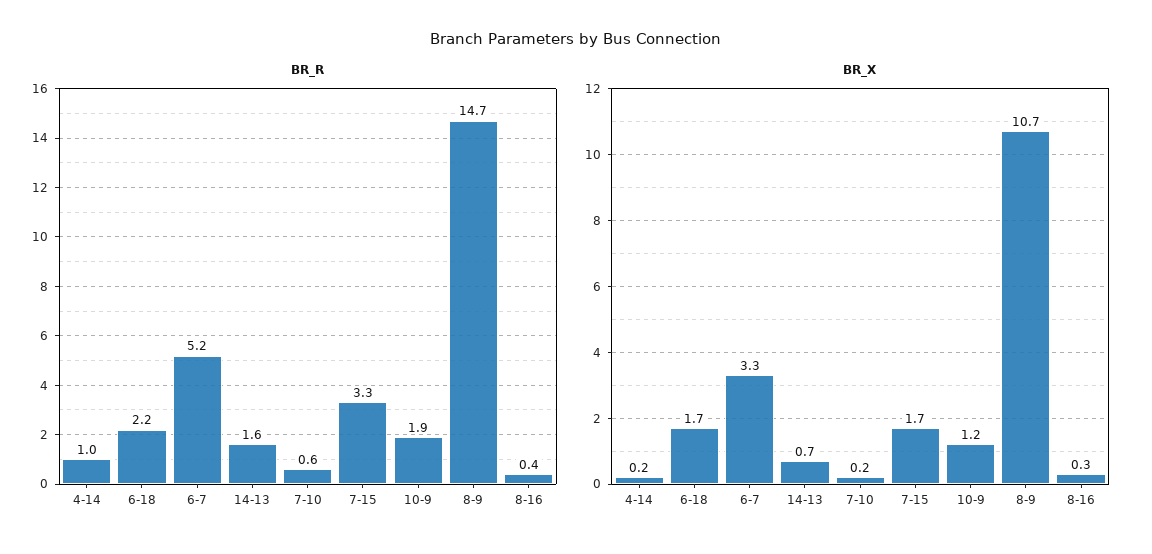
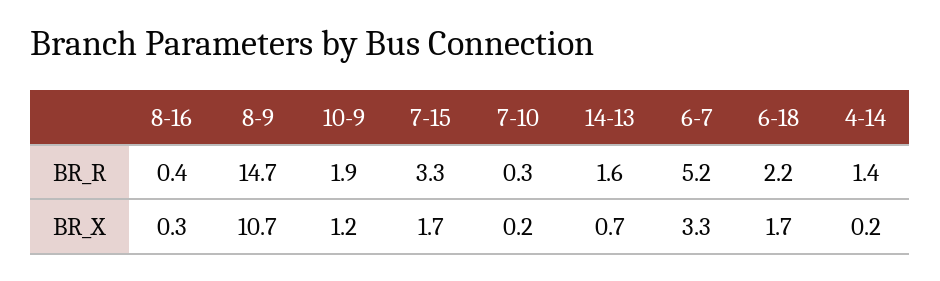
BR_R, 4-14: 1 -> 1.4
BR_R, 7-10: 0.6 -> 0.3

